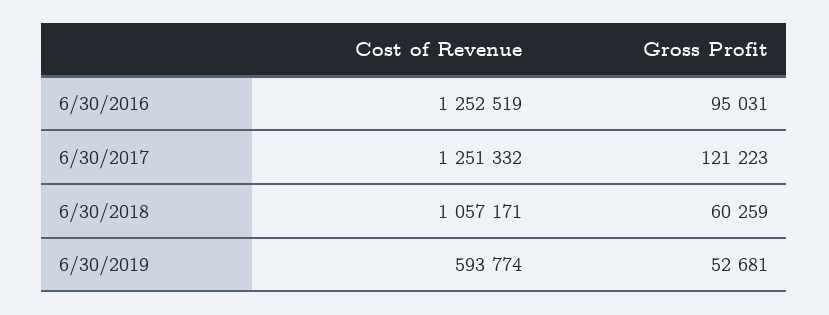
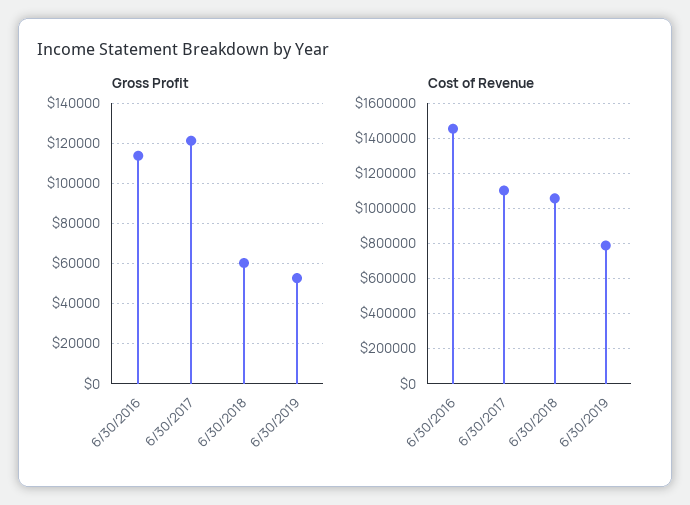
Cost of Revenue, 6/30/2016: 1252519 -> 1450000
Gross Profit, 6/30/2016: 95031 -> 115000
Cost of Revenue, 6/30/2017: 1251332 -> 1100000
Cost of Revenue, 6/30/2019: 593774 -> 800000

